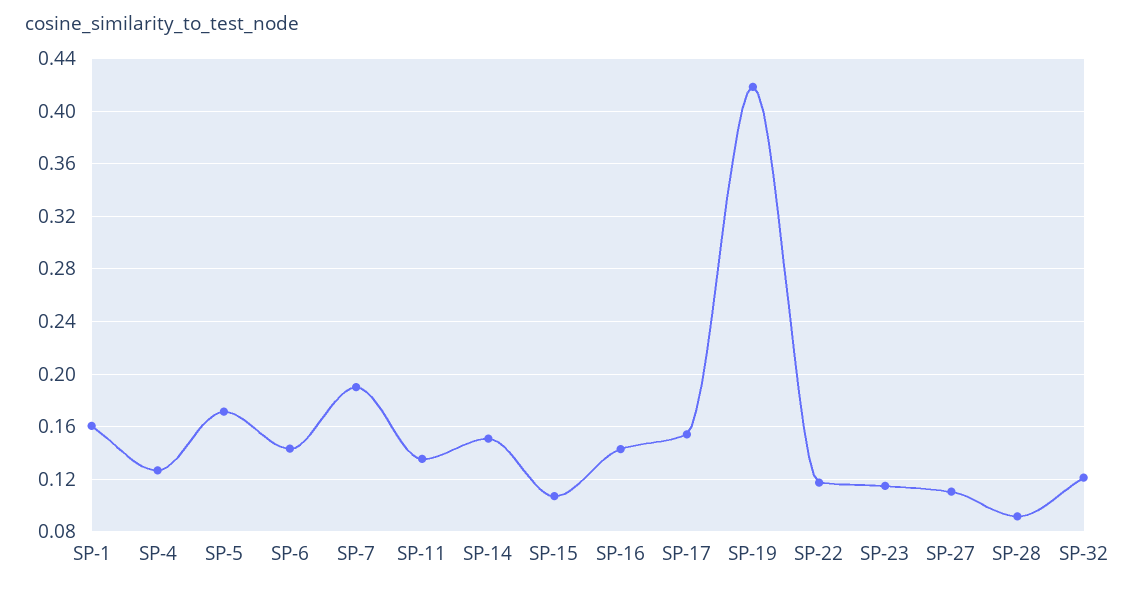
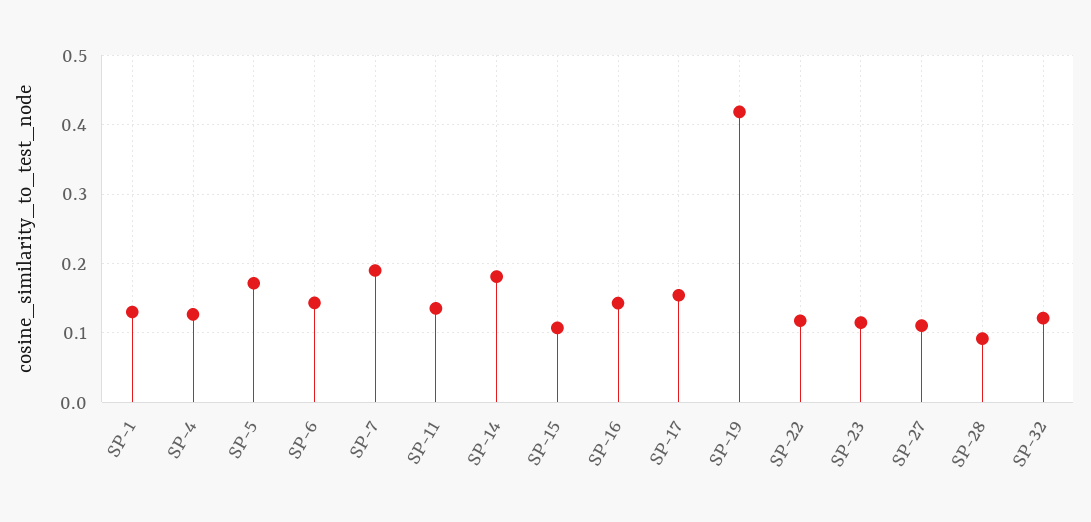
SP-1: 0.16 -> 0.13
SP-14: 0.15 -> 0.18

